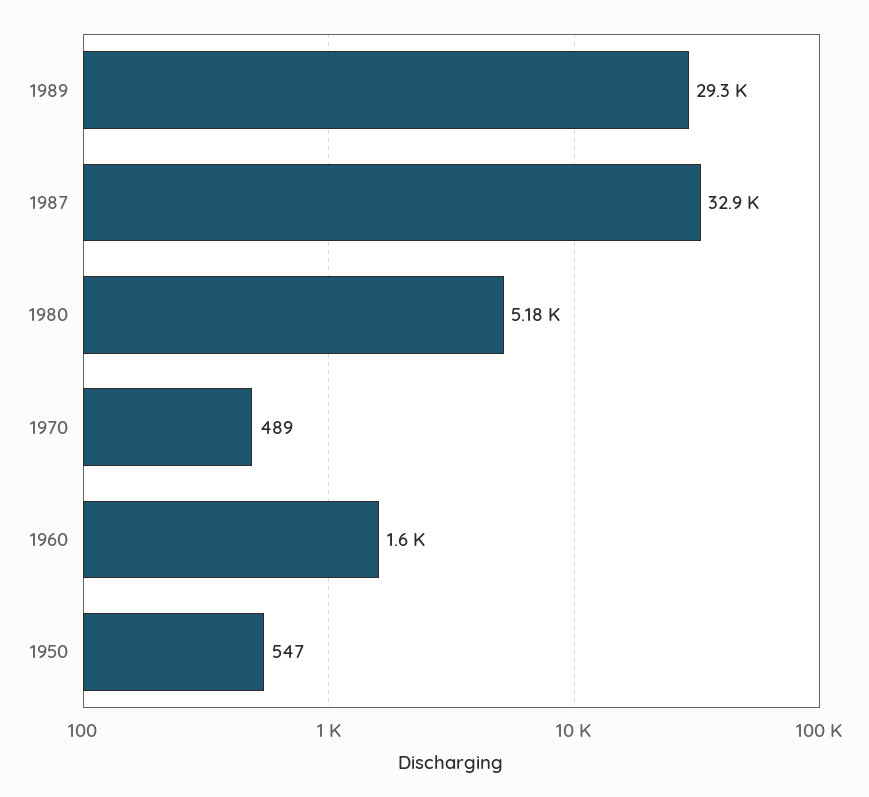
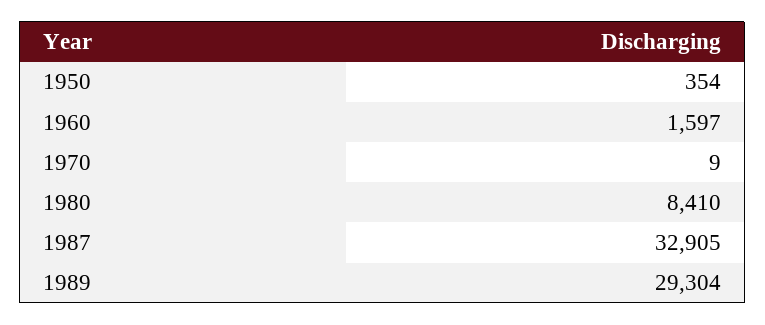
1980: 5180 -> 8410
1970: 489 -> 9
1950: 547 -> 354

